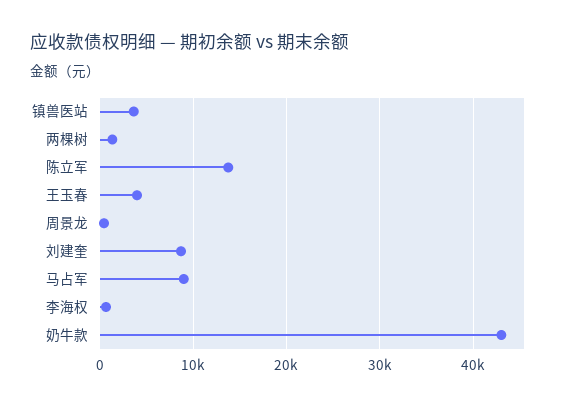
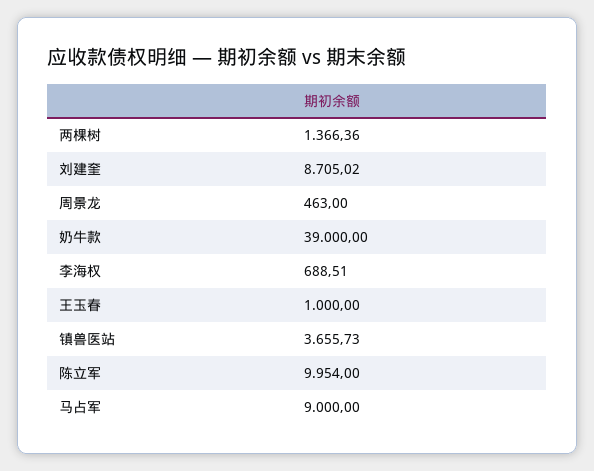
陈立军: 14000 -> 9954
王玉春: 4000 -> 1000
奶牛款: 43000 -> 39000

